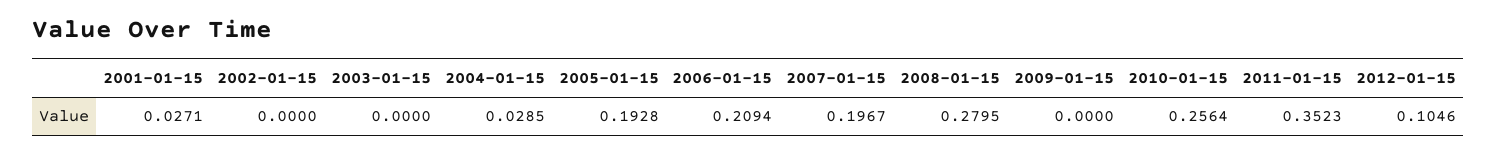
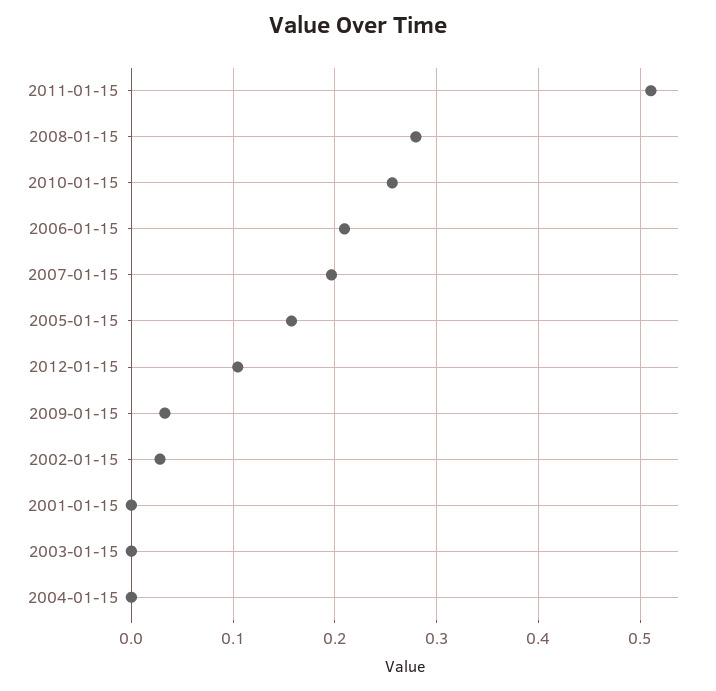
2001-01-15: 0.0271 -> 0
2002-01-15: 0 -> 0.03
2004-01-15: 0.0285 -> 0
2005-01-15: 0.1928 -> 0.16
2009-01-15: 0 -> 0.03
2011-01-15: 0.3523 -> 0.51

